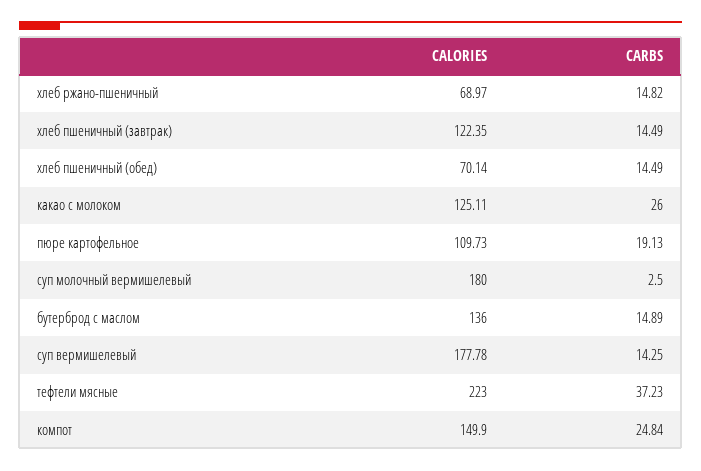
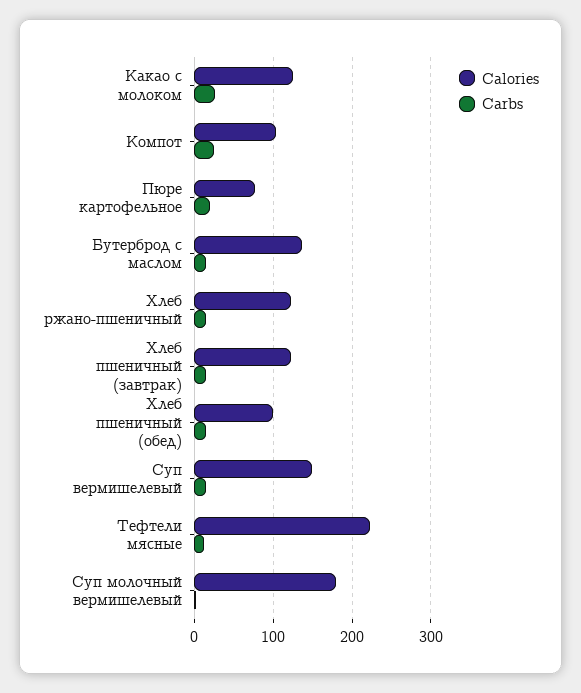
CALORIES, хлеб ржано-пшеничный: 68.97 -> 120
CALORIES, хлеб пшеничный (обед): 70.14 -> 100
CALORIES, пюре картофельное: 109.73 -> 80
CALORIES, суп вермишелевый: 177.78 -> 150
CARBS, тефтели мясные: 37.23 -> 10
CALORIES, компот: 149.9 -> 100

